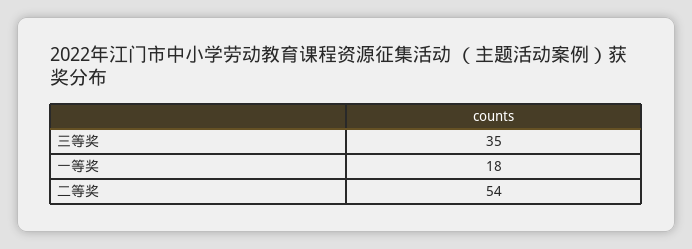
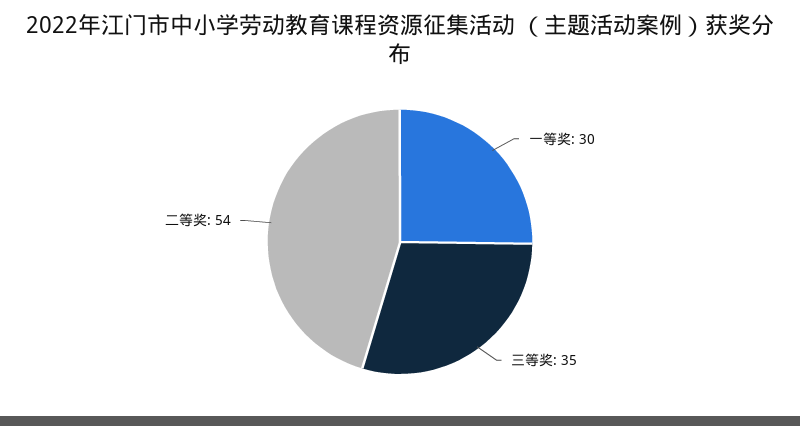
一等奖: 18 -> 30

